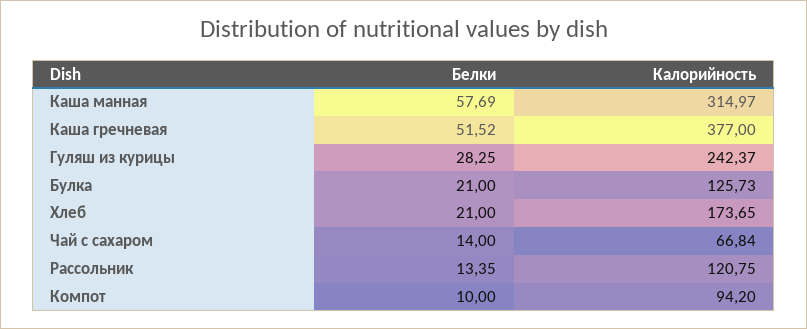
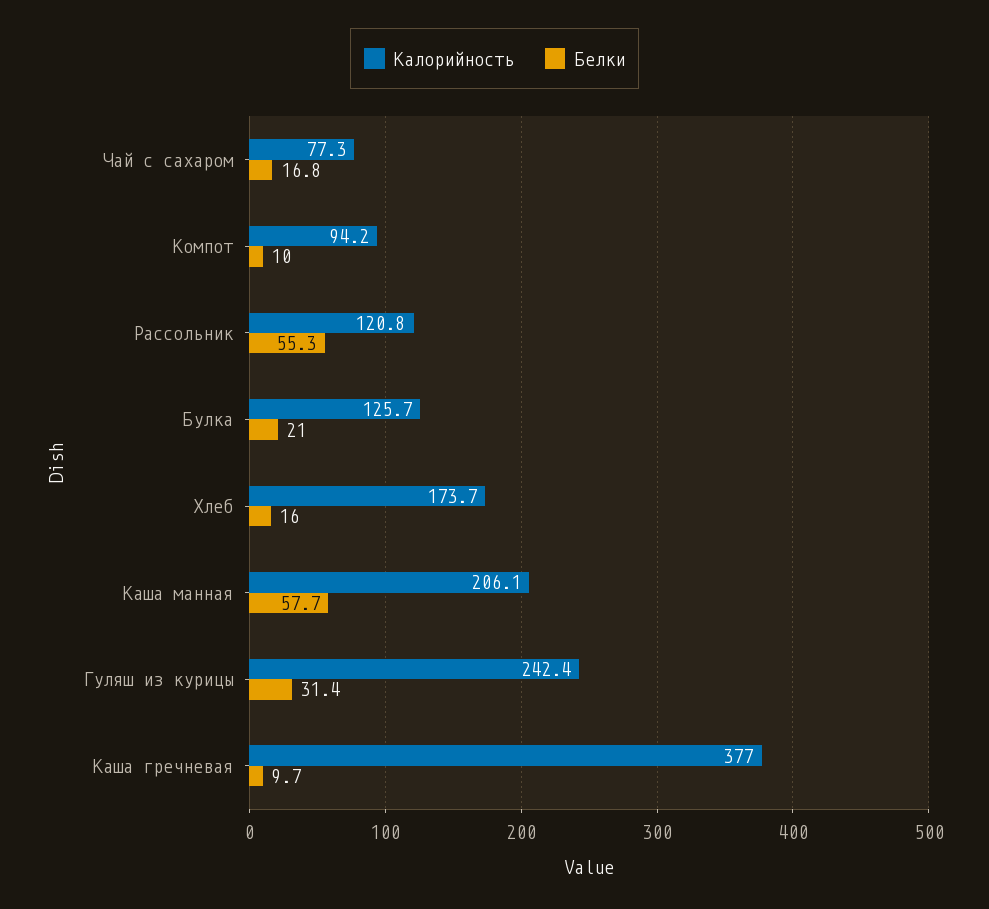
Калорийность, Каша манная: 314.97 -> 206.1
Белки, Каша гречневая: 51.52 -> 9.7
Белки, Гуляш из курицы: 28.25 -> 31.4
Белки, Хлеб: 21 -> 16
Белки, Чай с сахаром: 14 -> 16.8
Калорийность, Чай с сахаром: 66.84 -> 77.3
Белки, Рассольник: 13.35 -> 55.3

